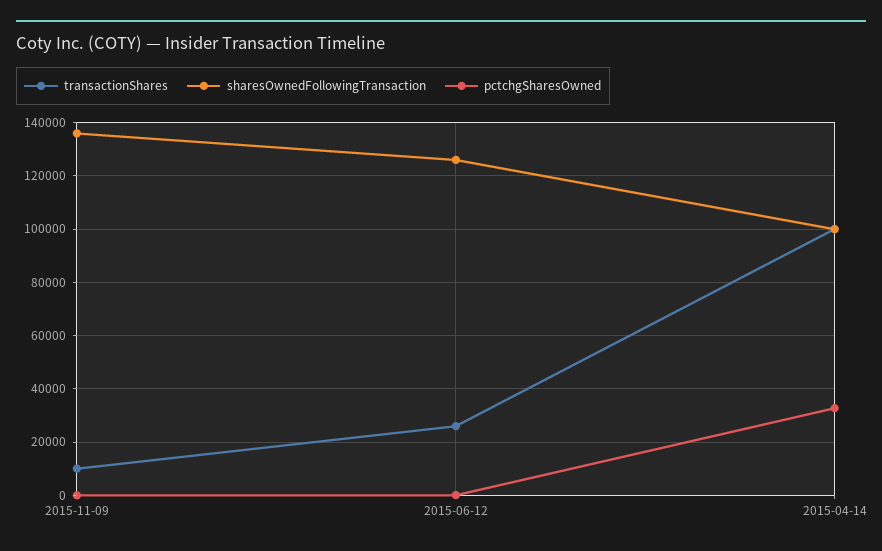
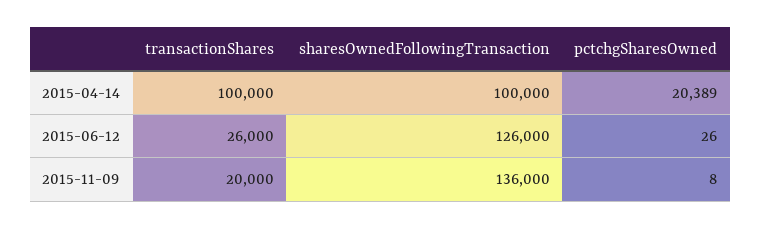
transactionShares, 2015-11-09: 10000 -> 20000
pctchgSharesOwned, 2015-04-14: 32500 -> 20389

